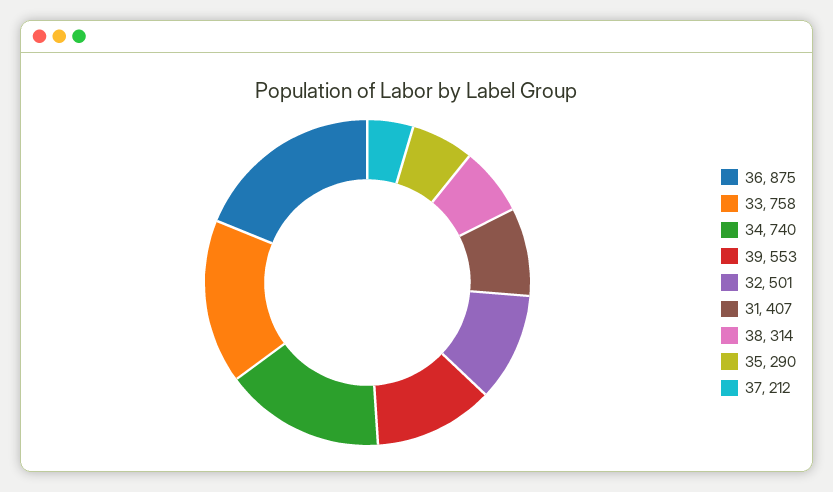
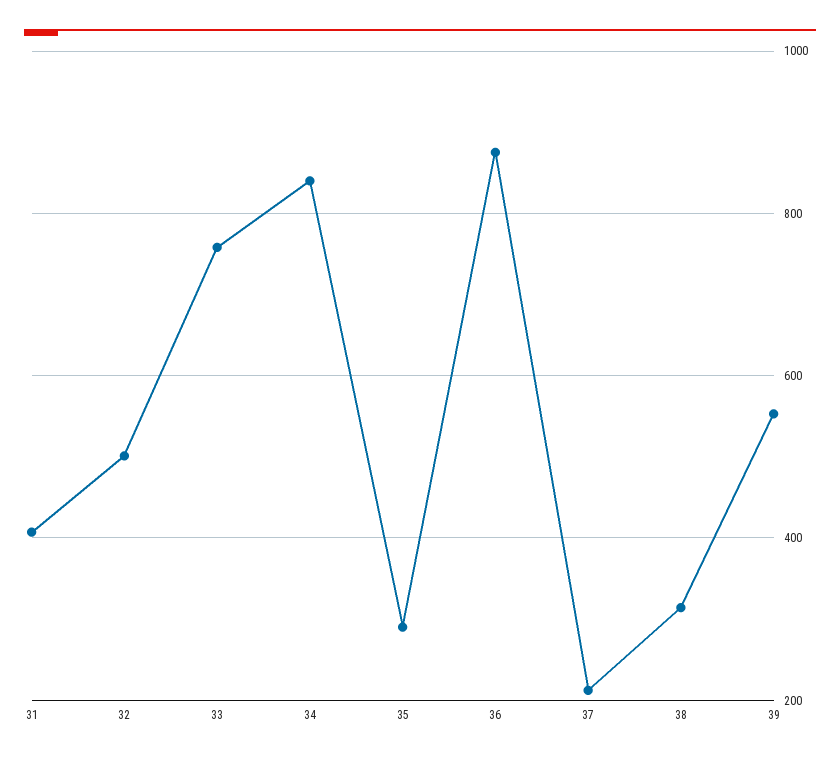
34: 740 -> 840

